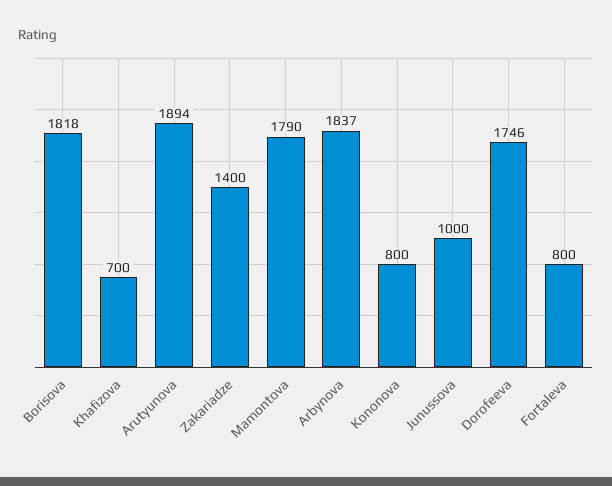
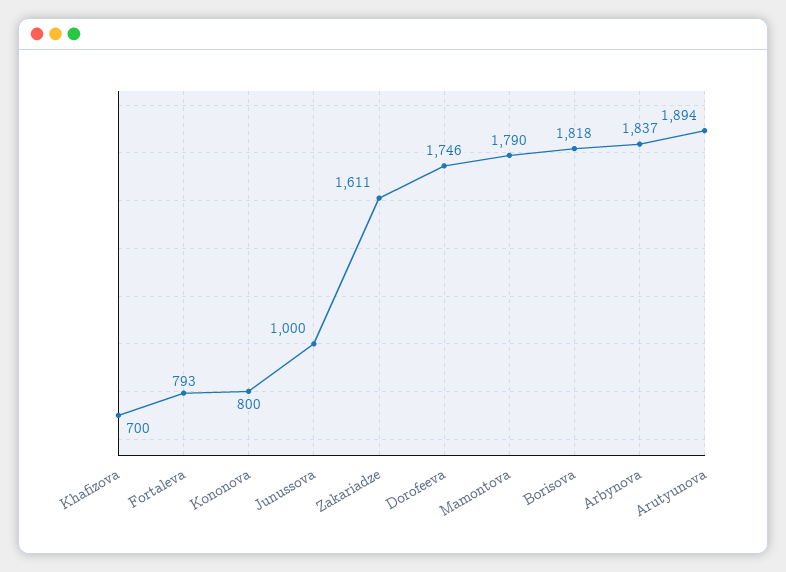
Zakariadze: 1400 -> 1611
Fortaleva: 800 -> 793

